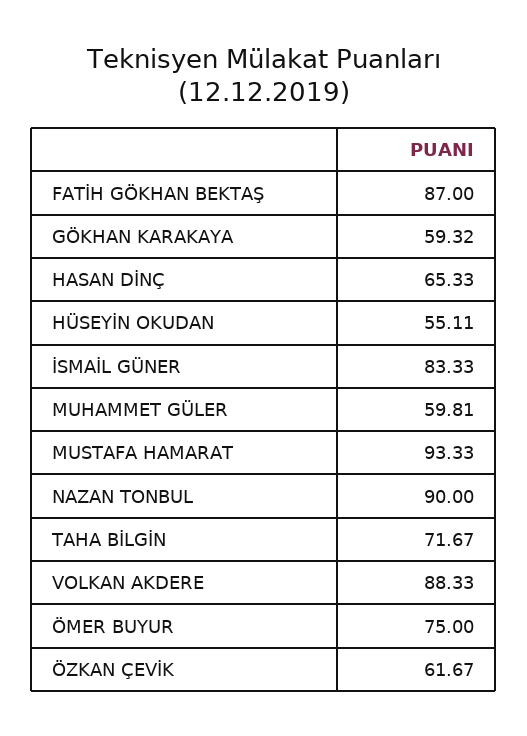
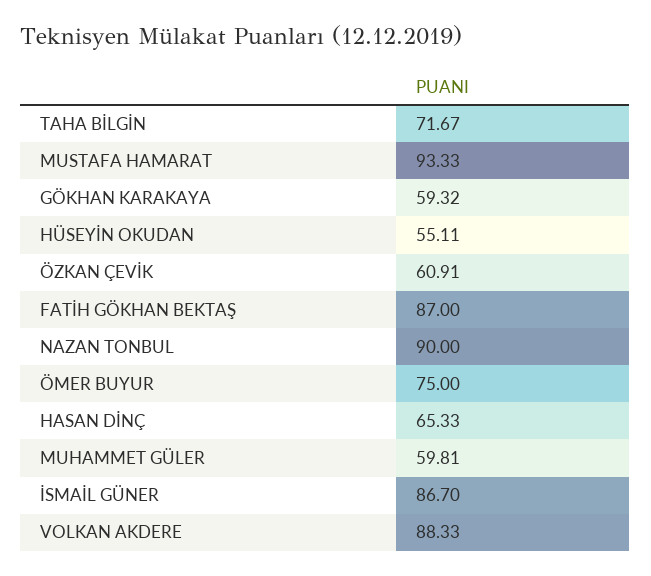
İSMAİL GÜNER: 83.33 -> 86.7
ÖZKAN ÇEVİK: 61.67 -> 60.91

